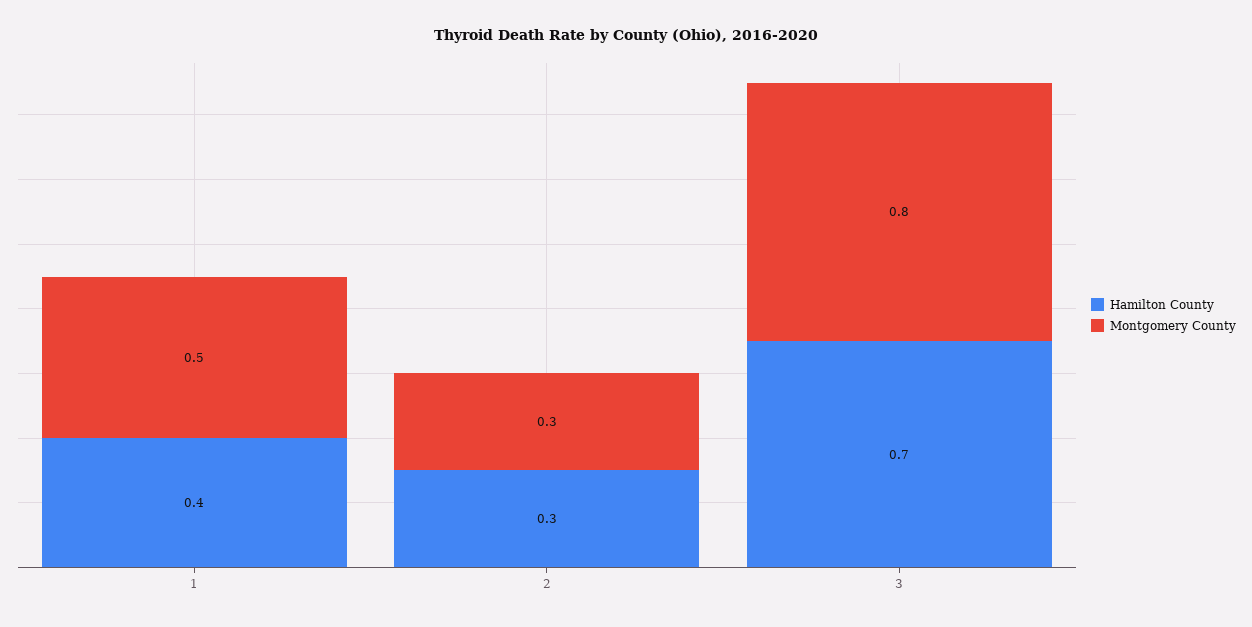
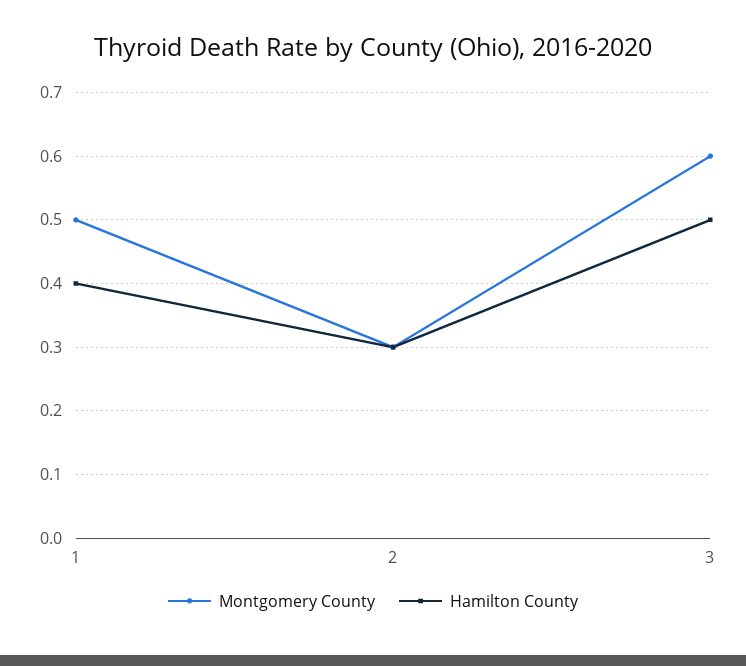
Hamilton County, 3: 0.7 -> 0.5
Montgomery County, 3: 0.8 -> 0.6

